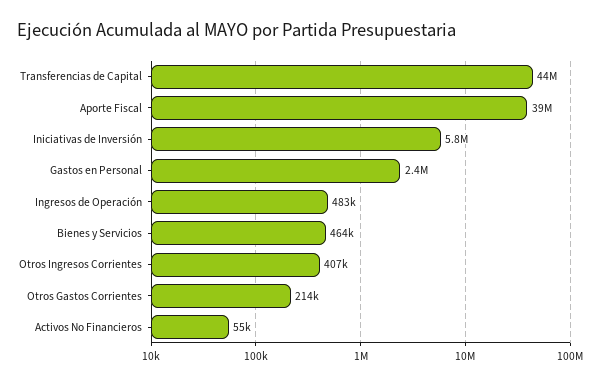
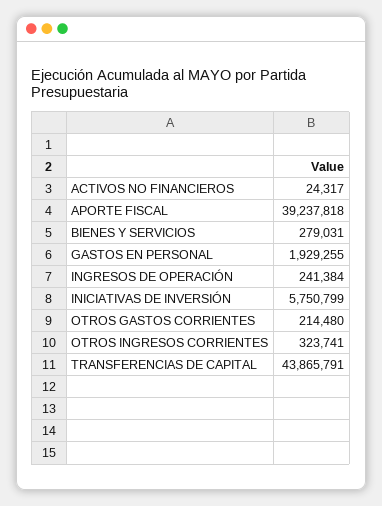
Gastos en Personal: 2400000 -> 1929255
Ingresos de Operación: 483000 -> 241384
Bienes y Servicios: 464000 -> 279031
Otros Ingresos Corrientes: 407000 -> 323741
Activos No Financieros: 55000 -> 24317

